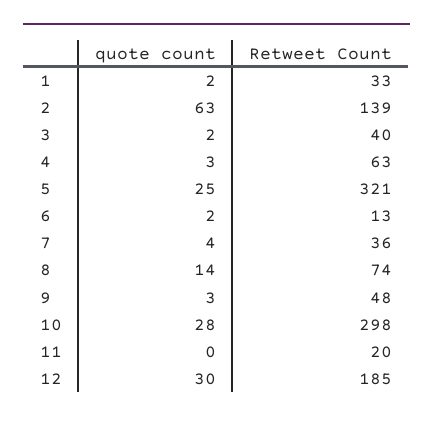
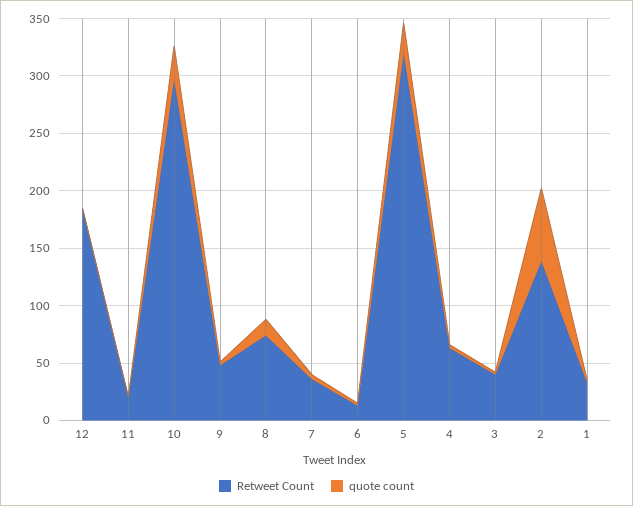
quote count, 12: 30 -> 0

